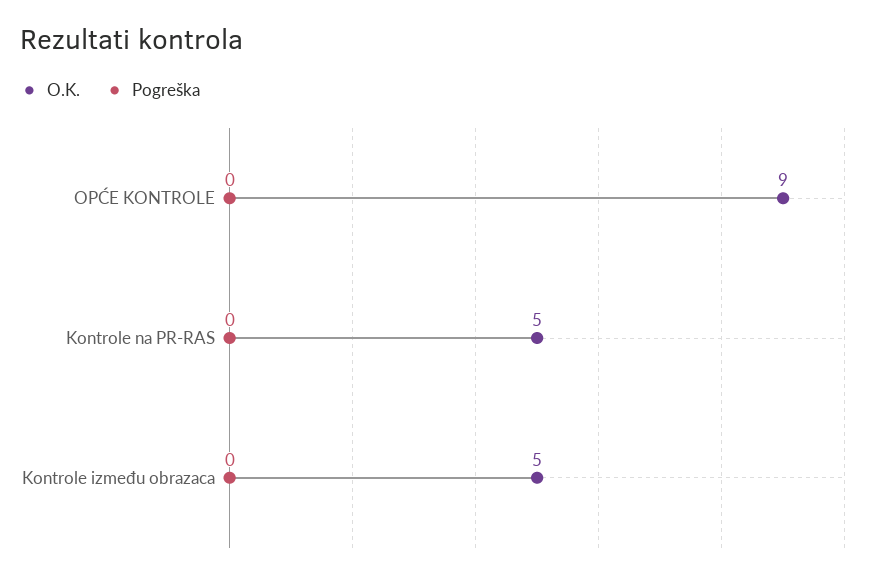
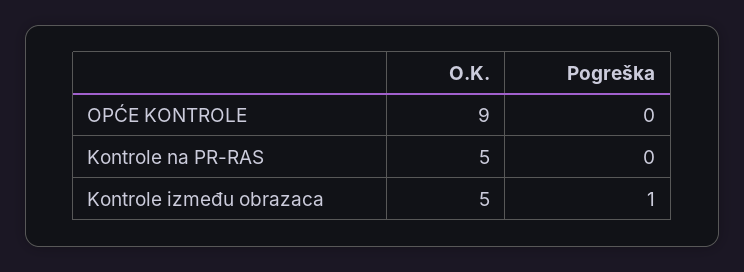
Pogreška, Kontrole između obrazaca: 0 -> 1

